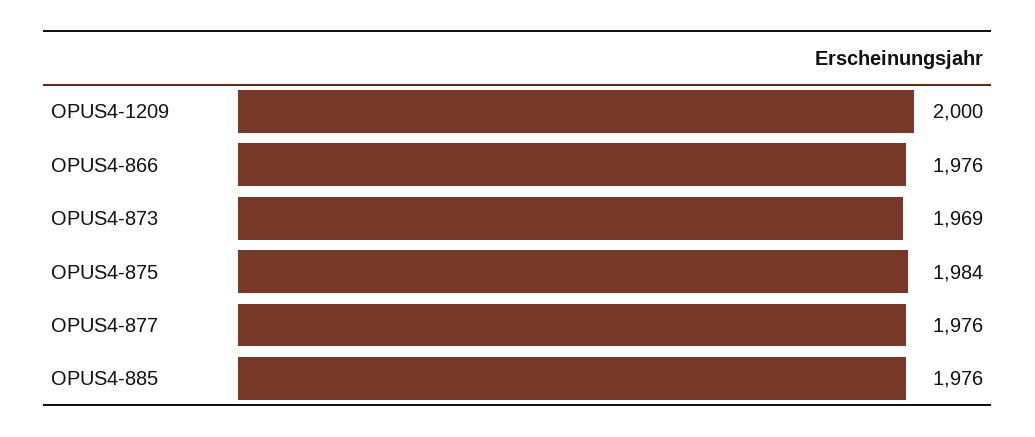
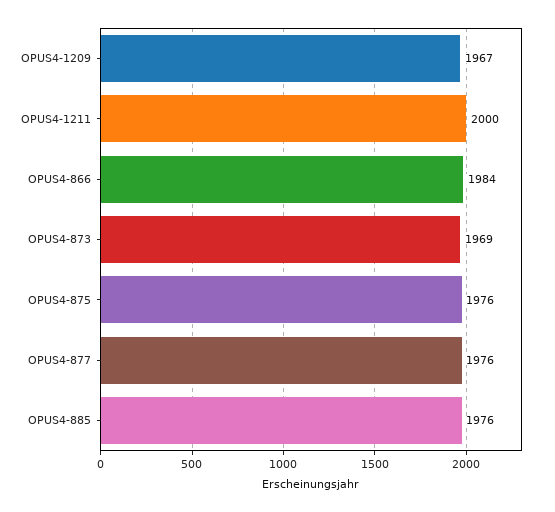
OPUS4-1209: 2000 -> 1967
OPUS4-866: 1976 -> 1984
OPUS4-875: 1984 -> 1976
OPUS4-1211: none -> 2000

